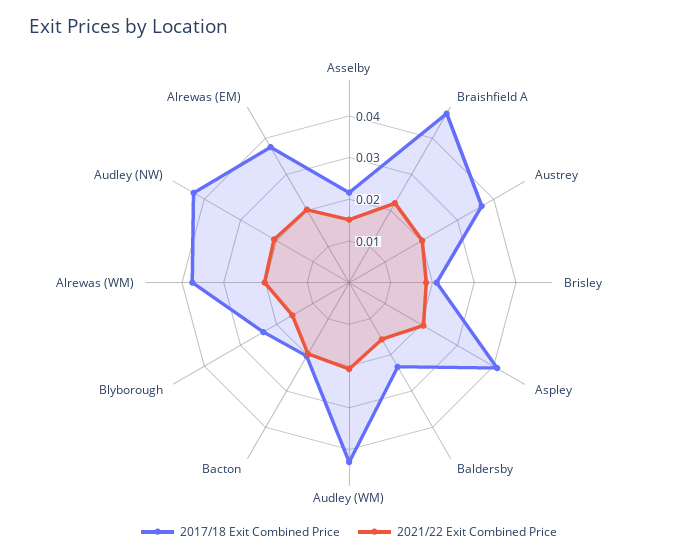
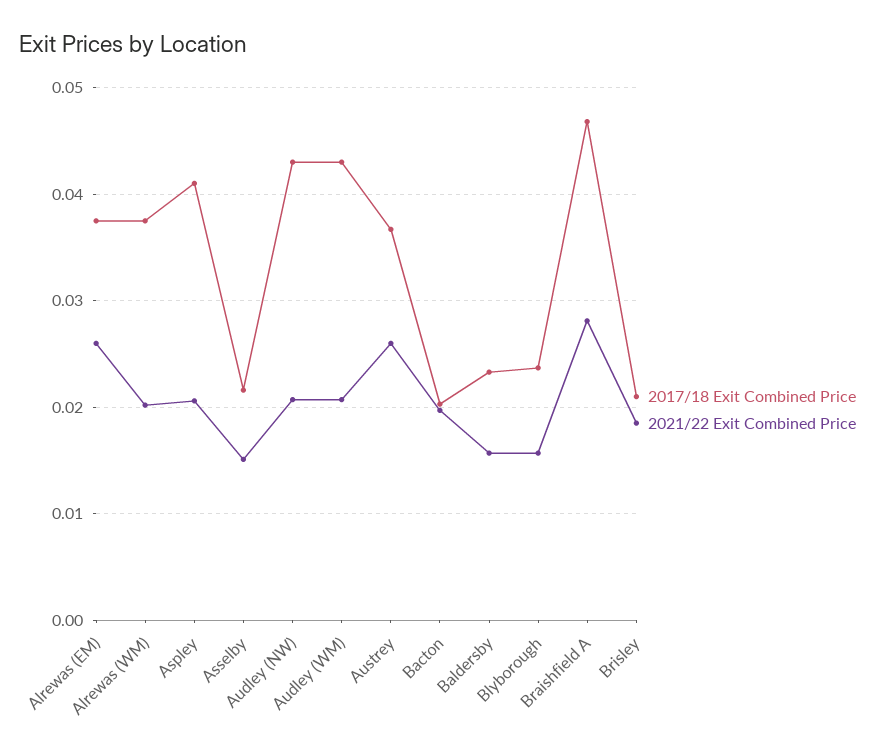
2021/22 Exit Combined Price, Braishfield A: 0.022 -> 0.028
2021/22 Exit Combined Price, Austrey: 0.02 -> 0.026
2021/22 Exit Combined Price, Alrewas (EM): 0.02 -> 0.026

